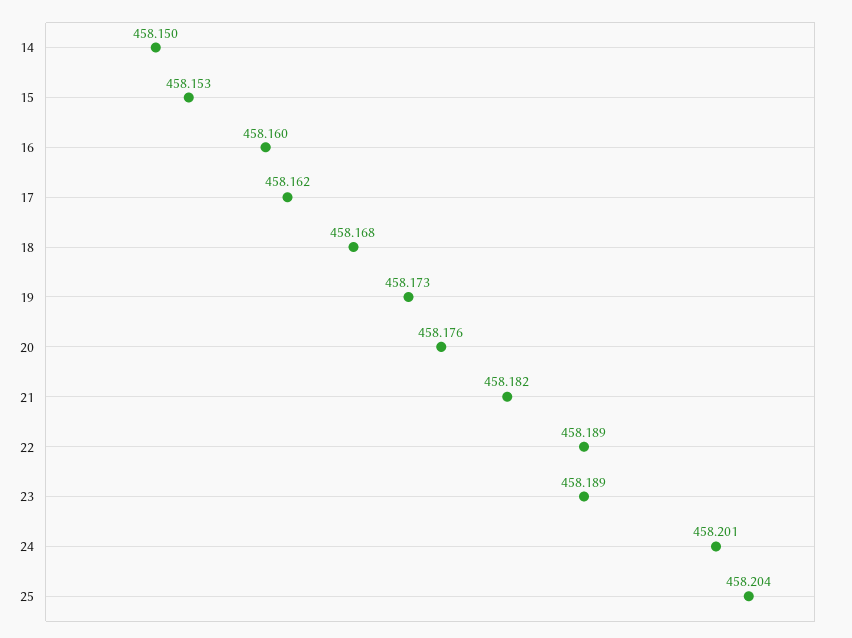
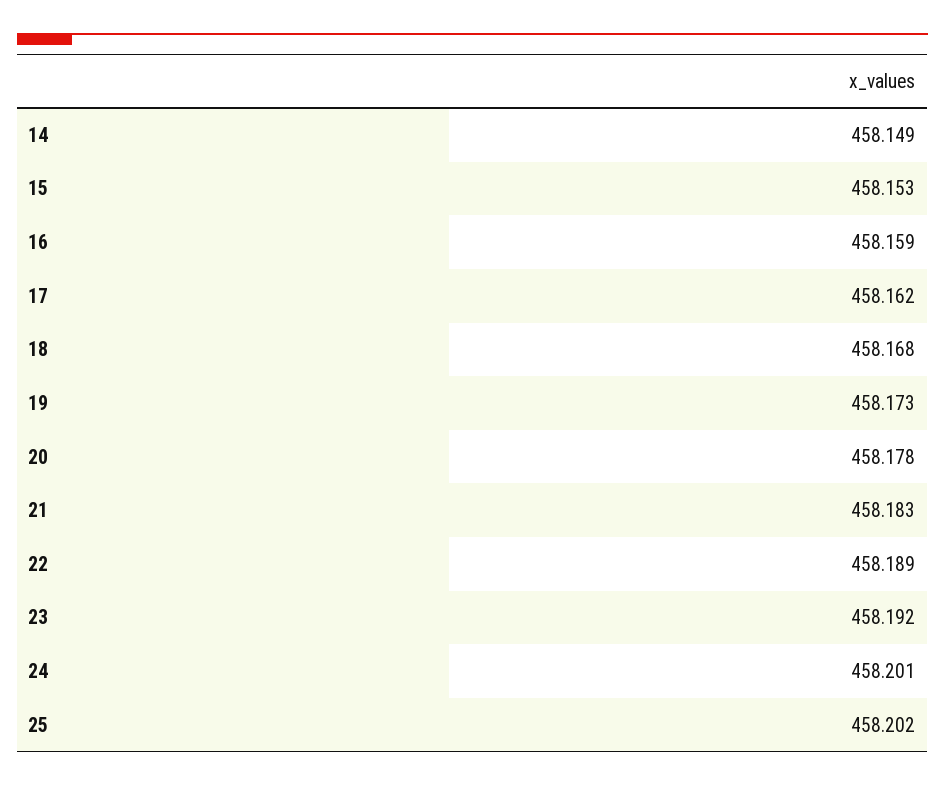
14: 458.15 -> 458.149
16: 458.16 -> 458.159
20: 458.176 -> 458.178
21: 458.182 -> 458.183
23: 458.189 -> 458.192
25: 458.204 -> 458.202

